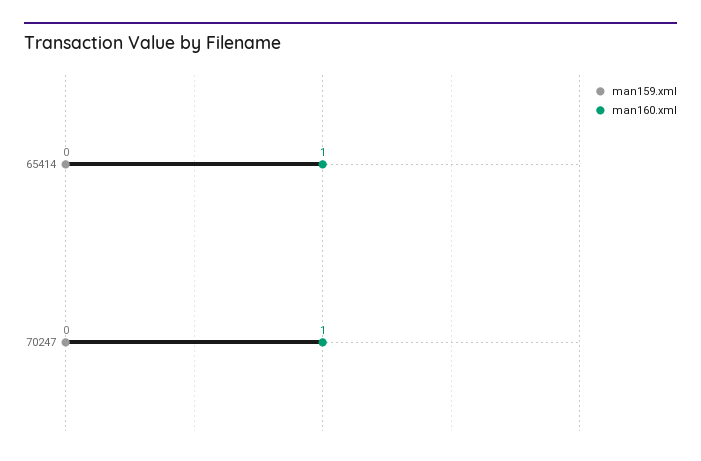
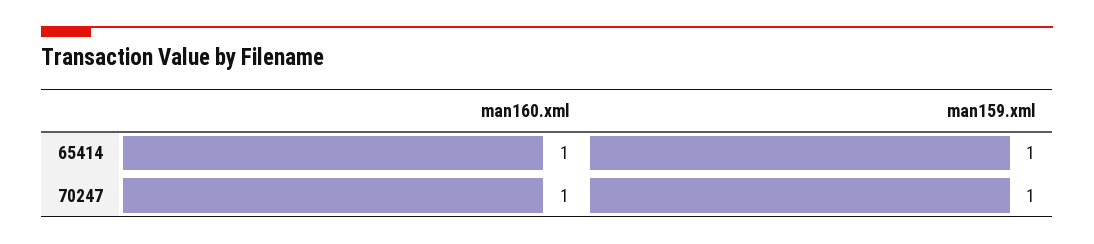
man159.xml, 65414: 0 -> 1
man159.xml, 70247: 0 -> 1

